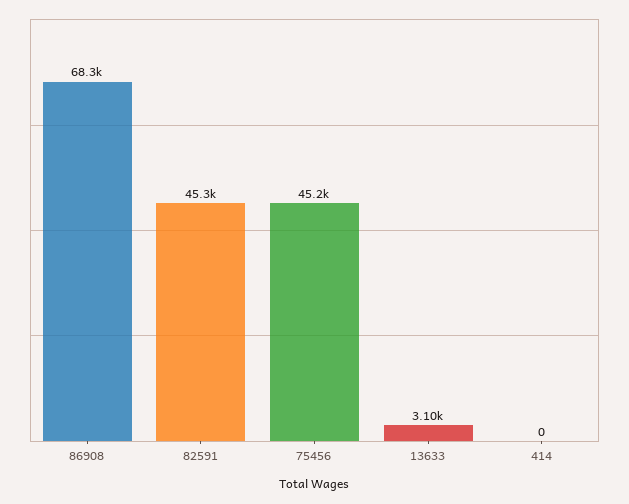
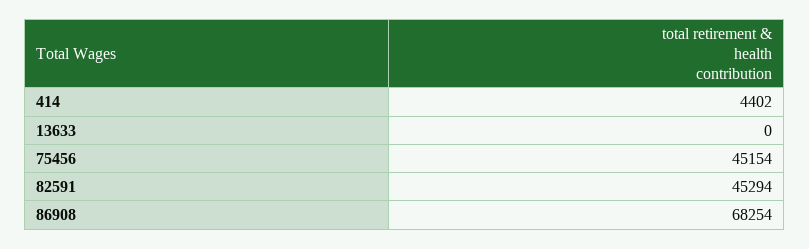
13633: 3100 -> 0
414: 0 -> 4402

